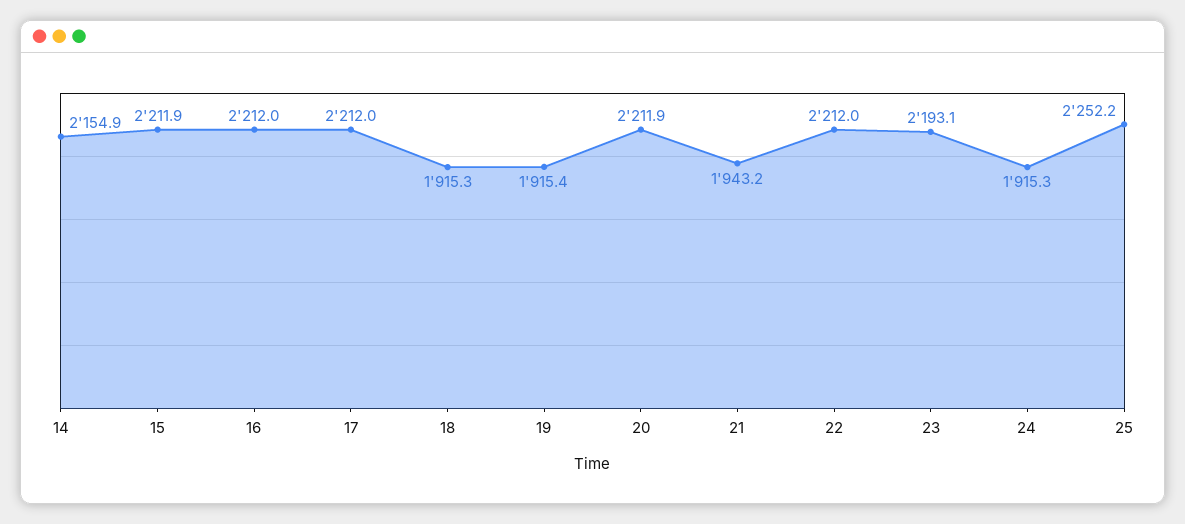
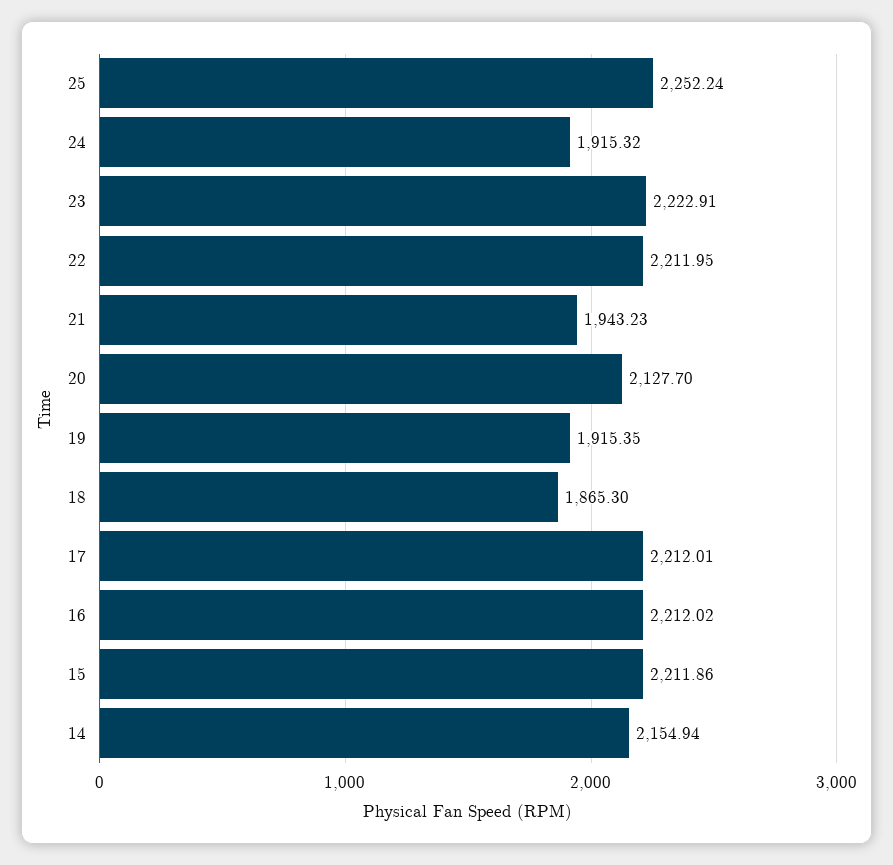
18: 1915.3 -> 1865.3
20: 2211.9 -> 2127.7
23: 2193.1 -> 2222.91

